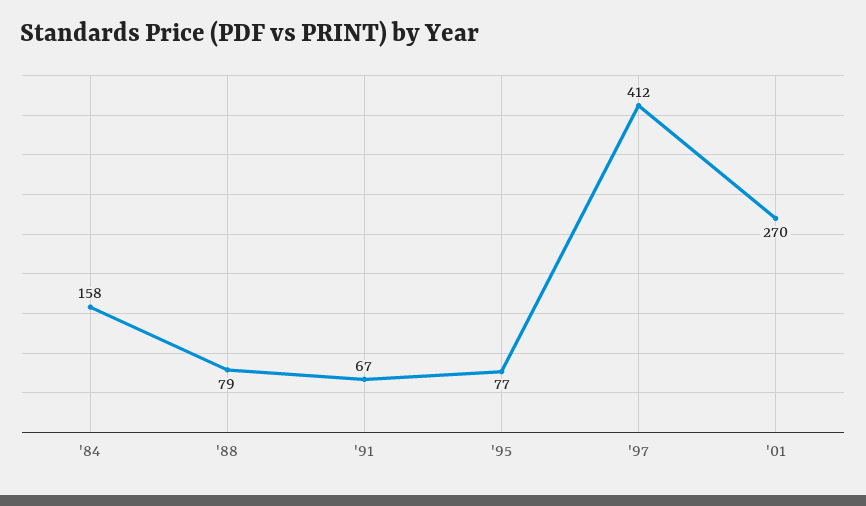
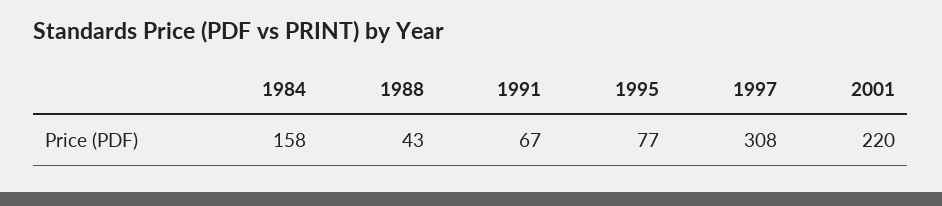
'88: 79 -> 43
'97: 412 -> 308
'01: 270 -> 220

